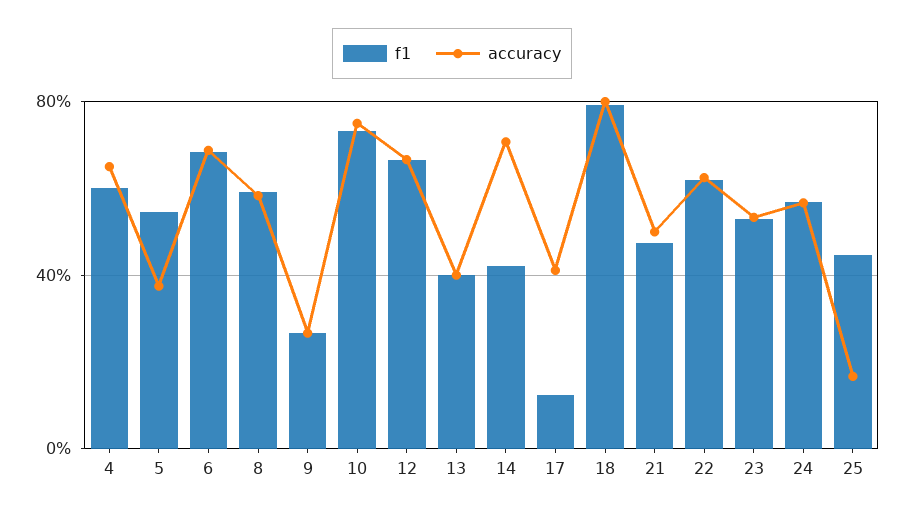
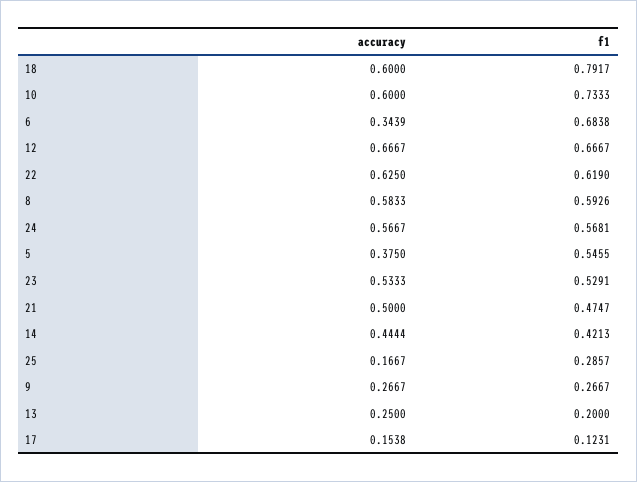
f1, 4: 0.6 -> none
accuracy, 4: 0.65 -> none
accuracy, 6: 0.7 -> 0.3439
accuracy, 10: 0.75 -> 0.6
f1, 13: 0.4 -> 0.2
accuracy, 13: 0.4 -> 0.25
accuracy, 14: 0.7 -> 0.4444
accuracy, 17: 0.4 -> 0.1538
accuracy, 18: 0.8 -> 0.6
f1, 25: 0.45 -> 0.2857

